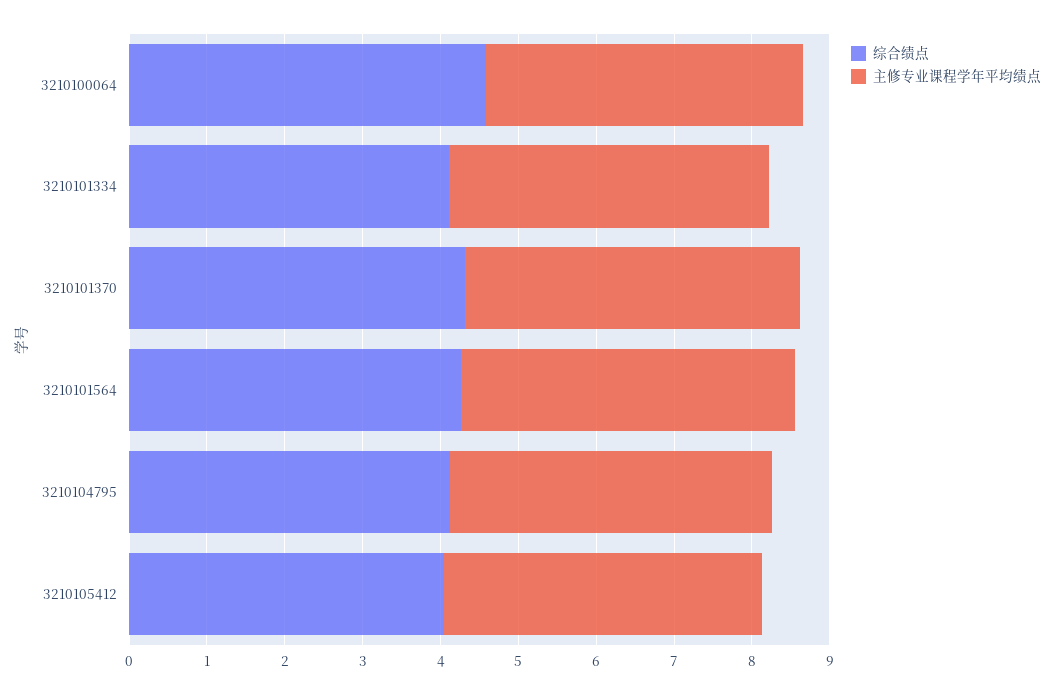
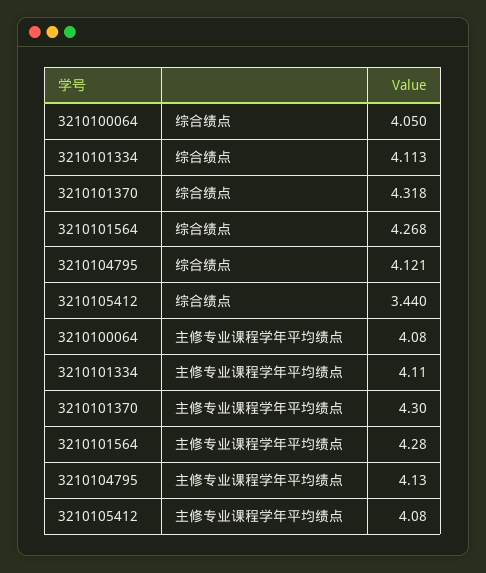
综合绩点, 3210100064: 4.6 -> 4.05
综合绩点, 3210105412: 4 -> 3.44

